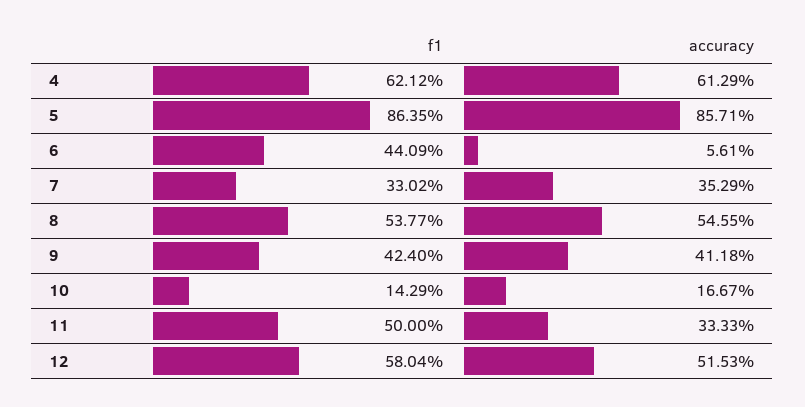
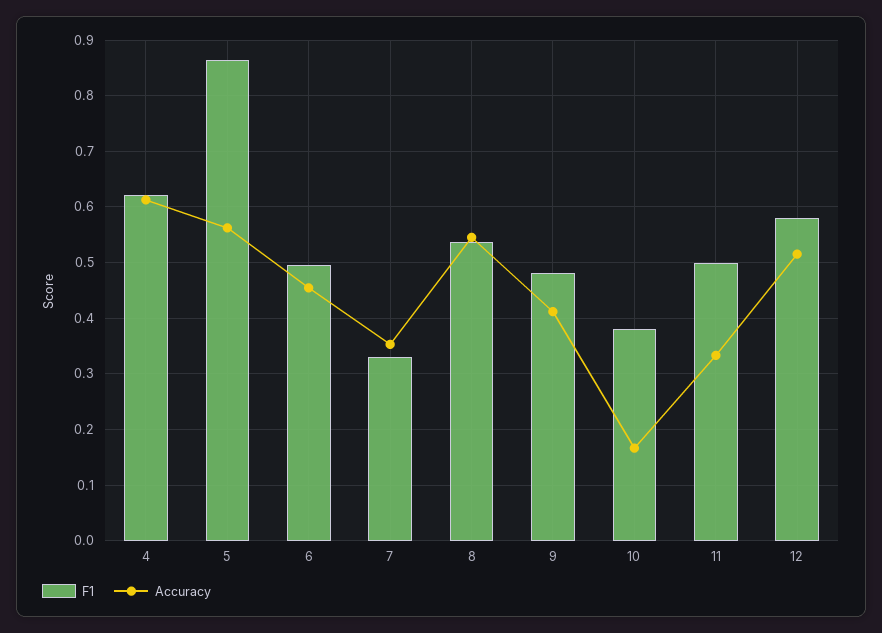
accuracy, 5: 0.8571 -> 0.56
f1, 6: 0.4409 -> 0.5
accuracy, 6: 0.0561 -> 0.46
f1, 9: 0.424 -> 0.48
f1, 10: 0.1429 -> 0.38

